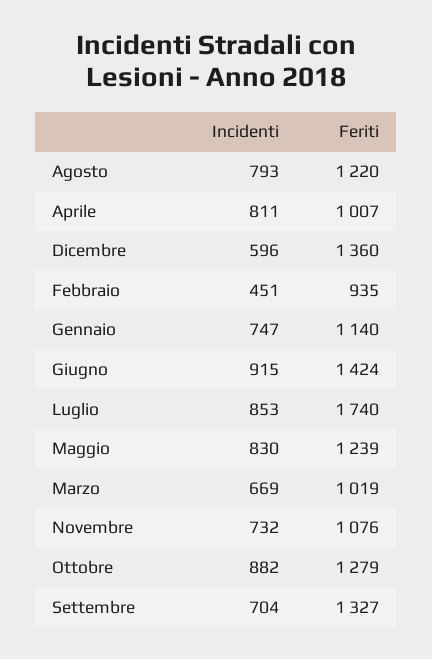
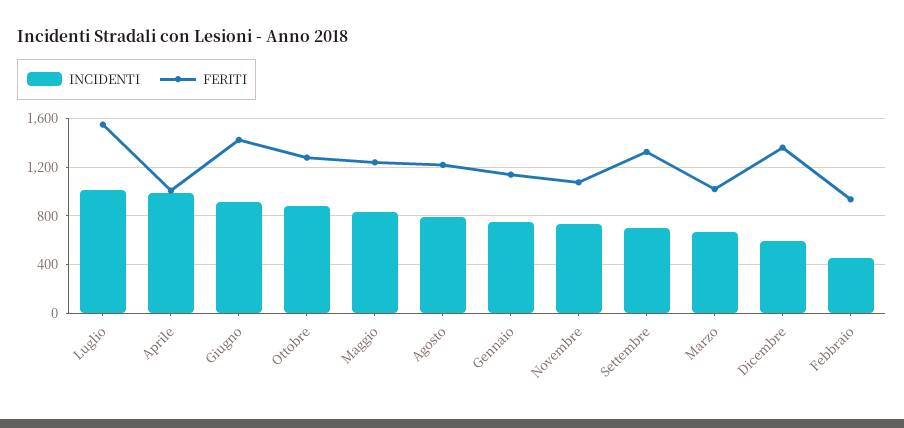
Incidenti, Aprile: 811 -> 1000
Incidenti, Luglio: 853 -> 1000
Feriti, Luglio: 1740 -> 1550

